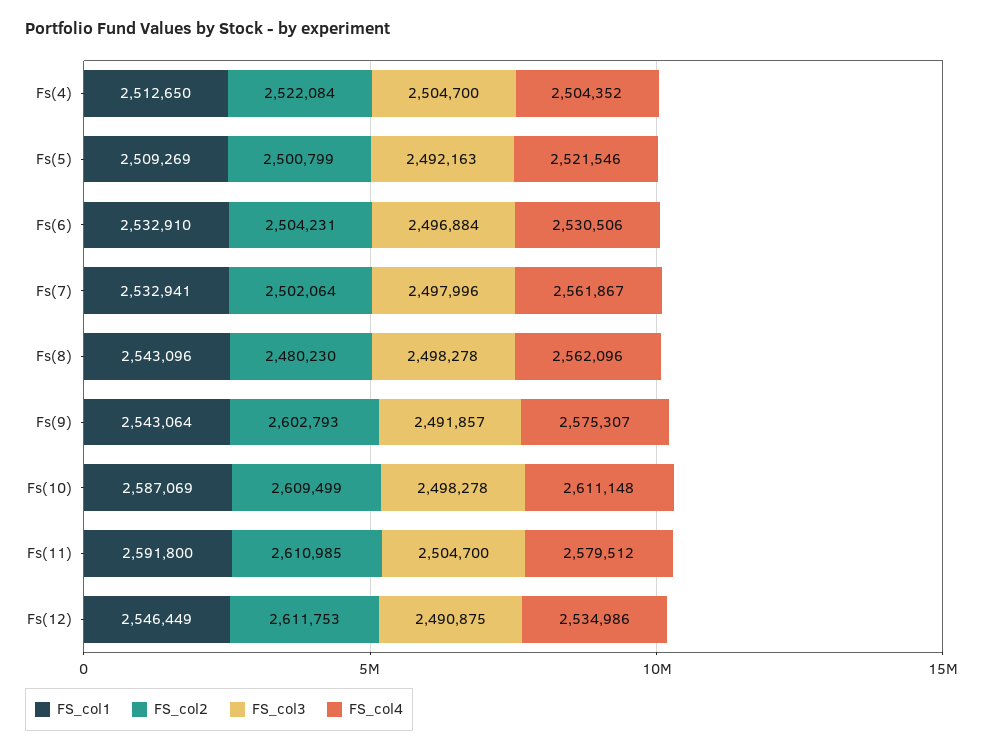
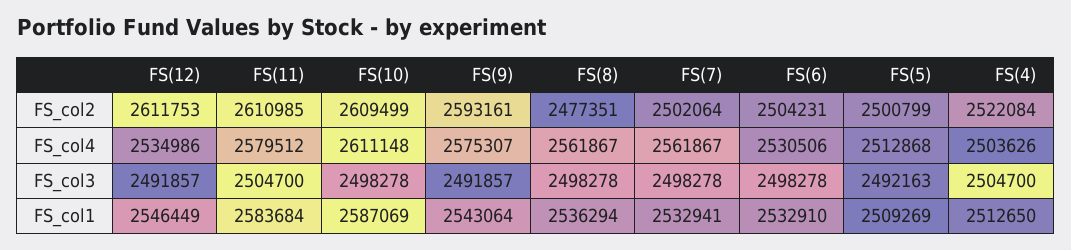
FS_col4, Fs(4): 2504352 -> 2503626
FS_col4, Fs(5): 2521546 -> 2512868
FS_col3, Fs(6): 2496884 -> 2498278
FS_col3, Fs(7): 2497996 -> 2498278
FS_col1, Fs(8): 2543096 -> 2536294
FS_col2, Fs(8): 2480230 -> 2477351
FS_col4, Fs(8): 2562096 -> 2561867
FS_col2, Fs(9): 2602793 -> 2593161
FS_col1, Fs(11): 2591800 -> 2583684
FS_col3, Fs(12): 2490875 -> 2491857

